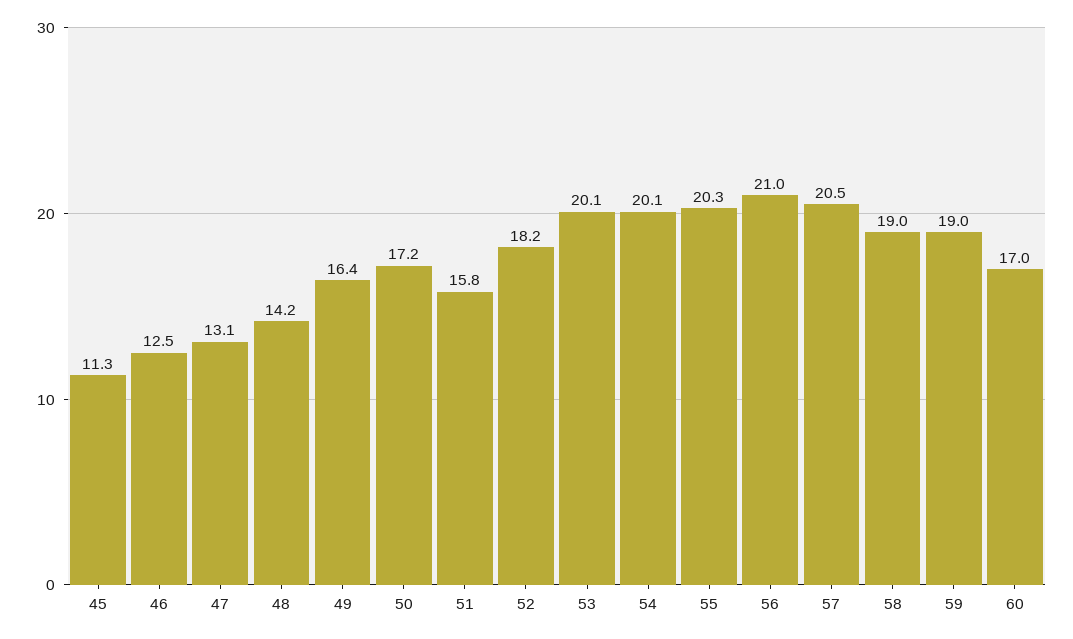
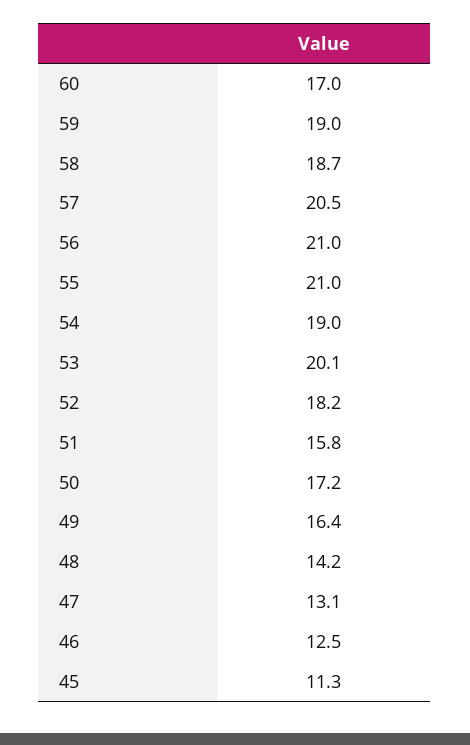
54: 20.1 -> 19
55: 20.3 -> 21
58: 19 -> 18.7

